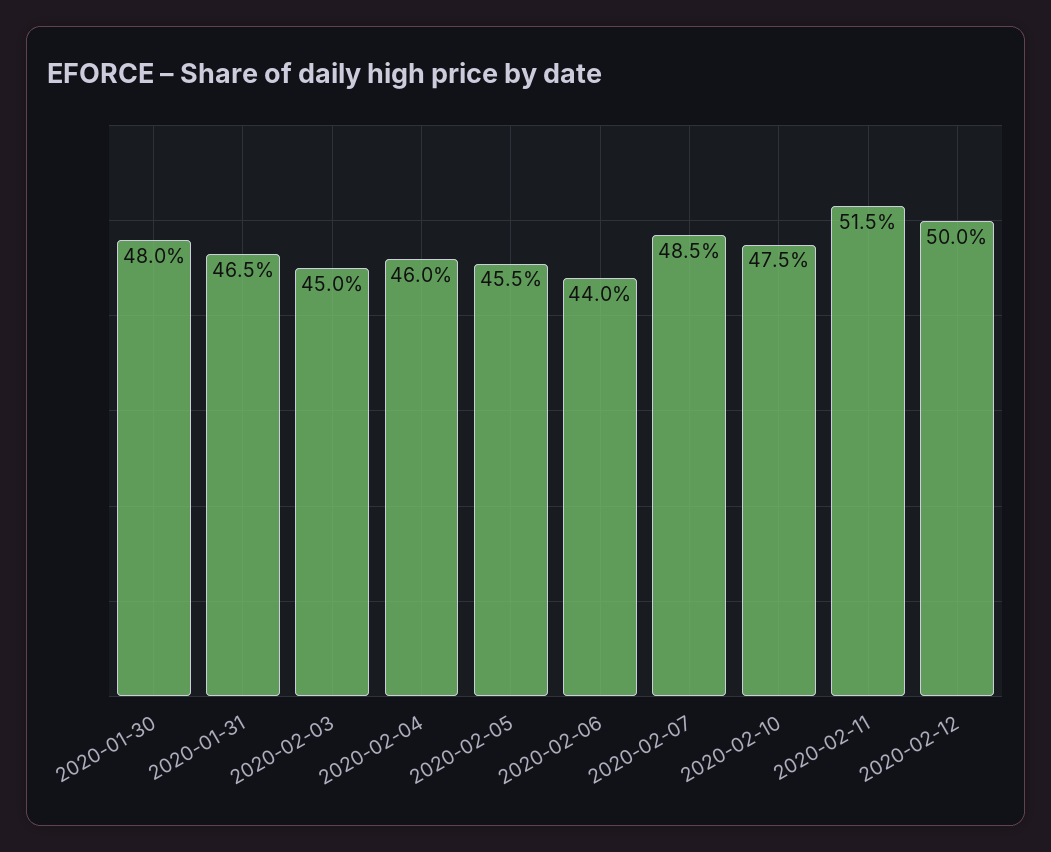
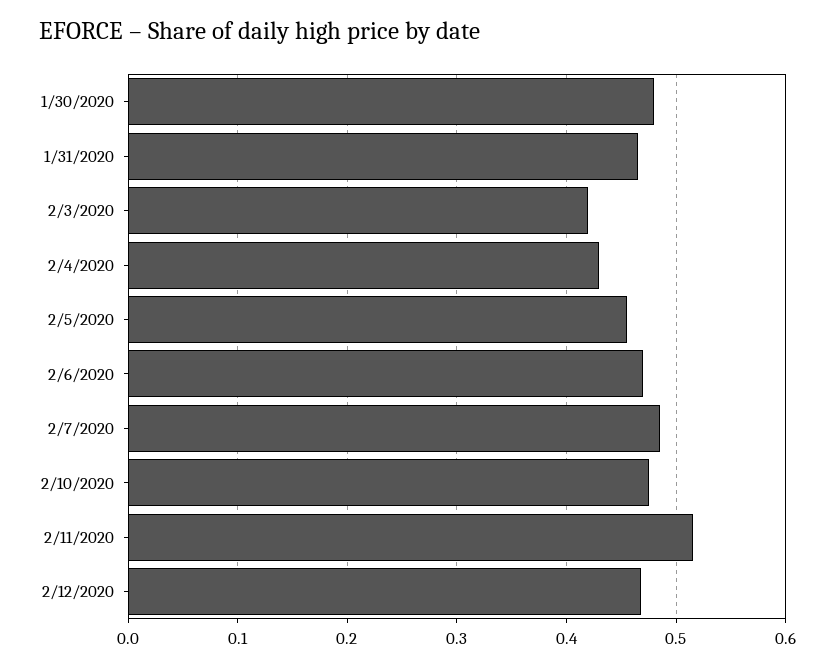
2020-02-03: 0.45 -> 0.42
2020-02-04: 0.46 -> 0.43
2020-02-06: 0.44 -> 0.47
2020-02-12: 0.5 -> 0.47

